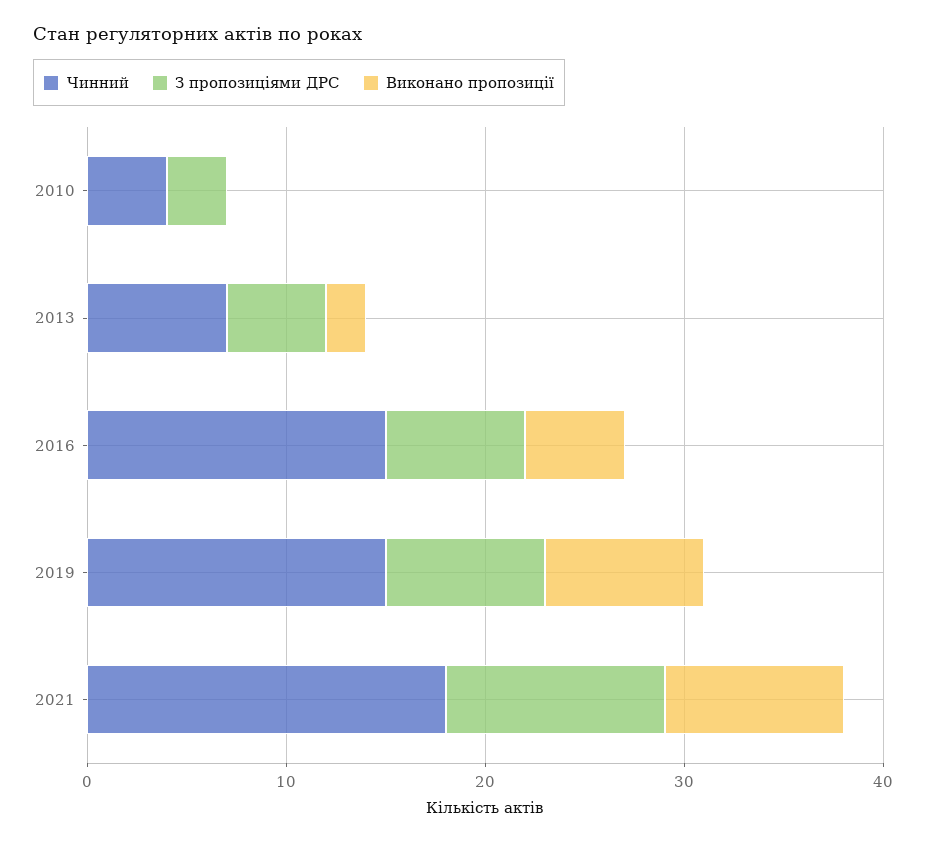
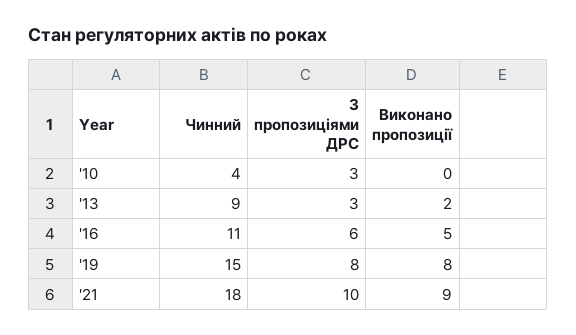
Чинний, 2013: 7 -> 9
З пропозиціями ДРС, 2013: 5 -> 3
Чинний, 2016: 15 -> 11
З пропозиціями ДРС, 2016: 7 -> 6
З пропозиціями ДРС, 2021: 11 -> 10

